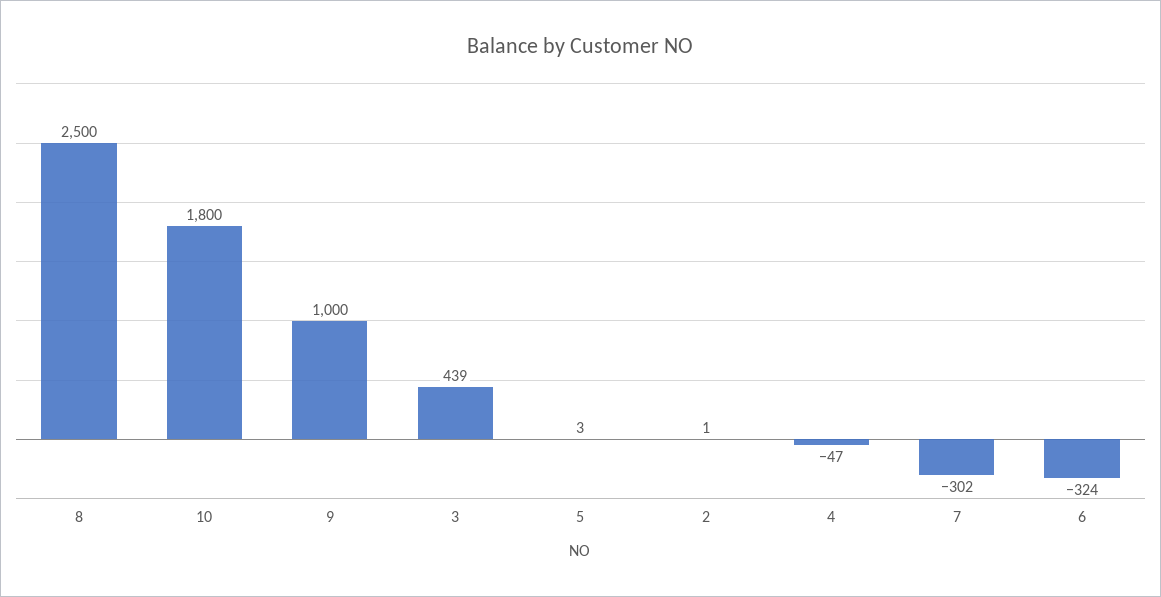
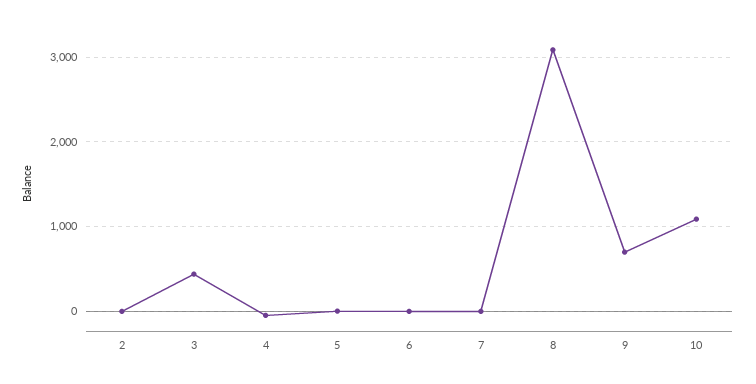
8: 2500 -> 3100
10: 1800 -> 1100
9: 1000 -> 700
7: -302 -> 0
6: -324 -> 0

